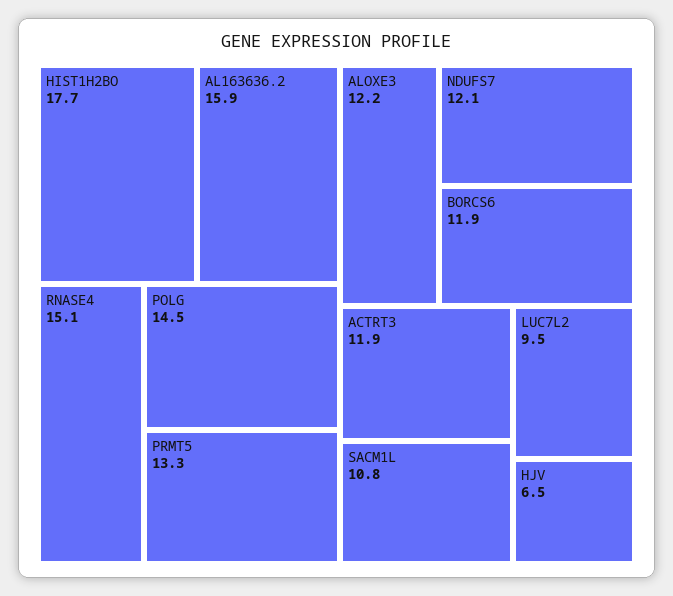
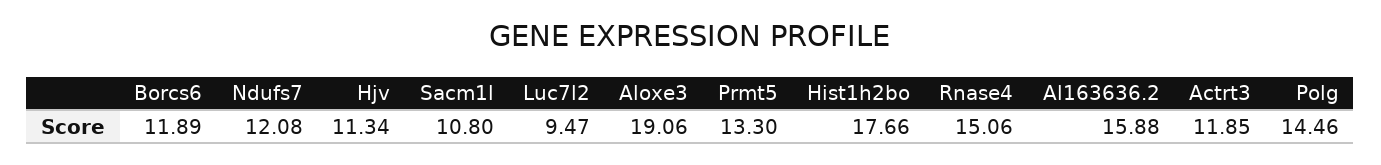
ALOXE3: 12.2 -> 19.06
HJV: 6.5 -> 11.34

